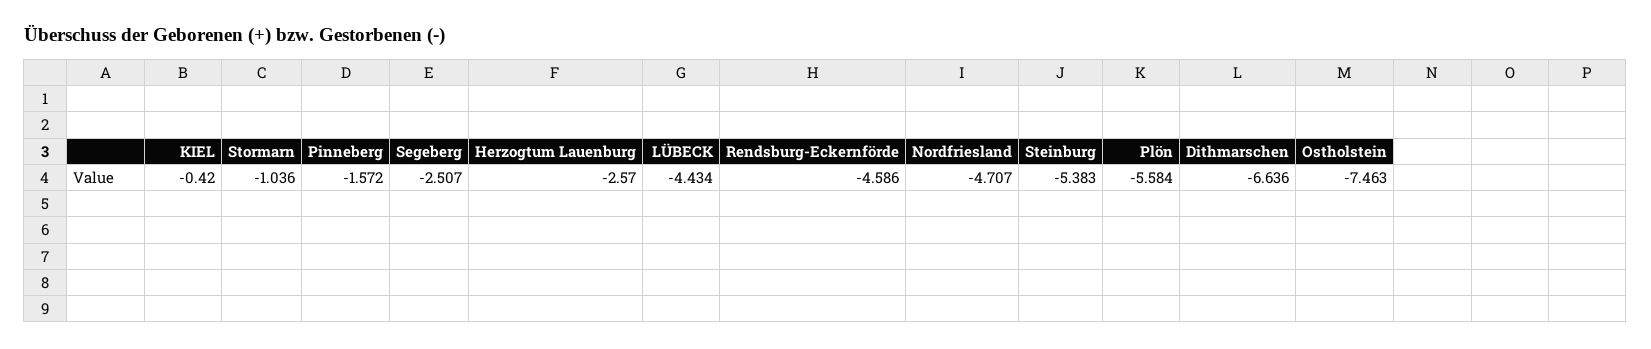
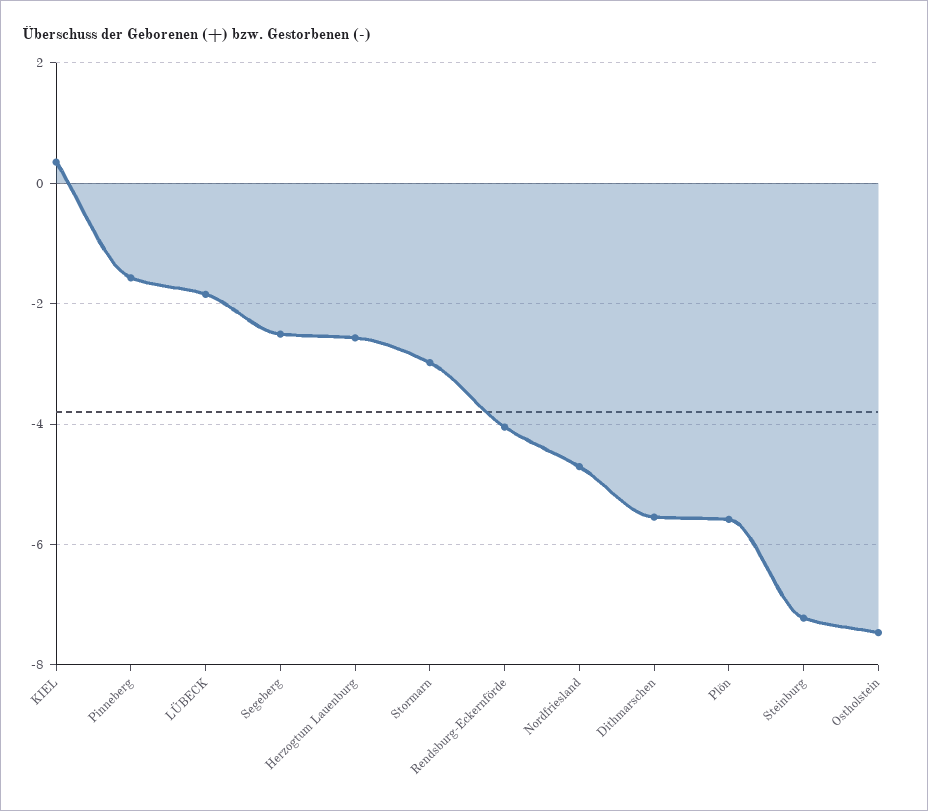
KIEL: -0.42 -> 0.4
Stormarn: -1.036 -> -3
LÜBECK: -4.434 -> -1.8
Rendsburg-Eckernförde: -4.586 -> -4
Steinburg: -5.383 -> -7.2
Dithmarschen: -6.636 -> -5.6

